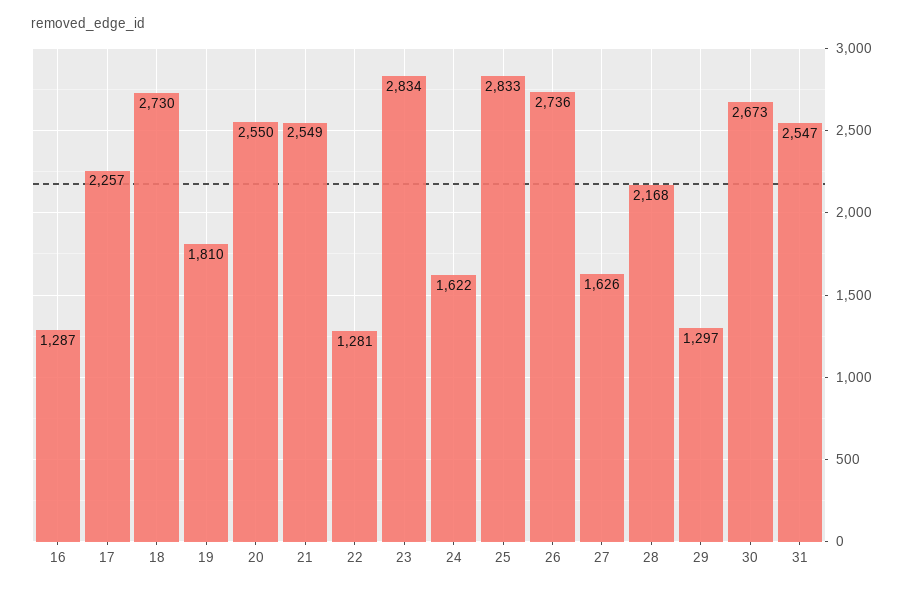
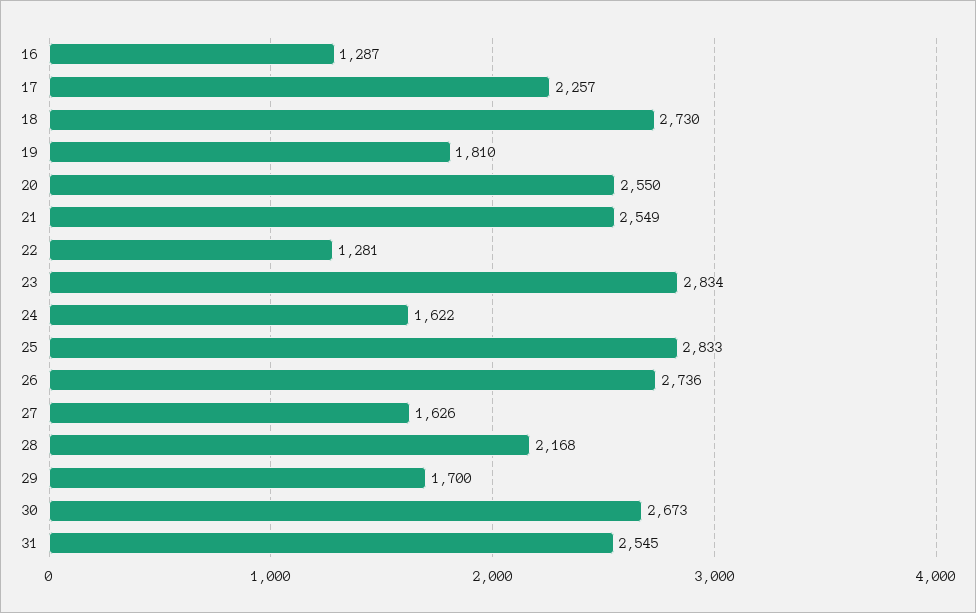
29: 1297 -> 1700
31: 2547 -> 2545

